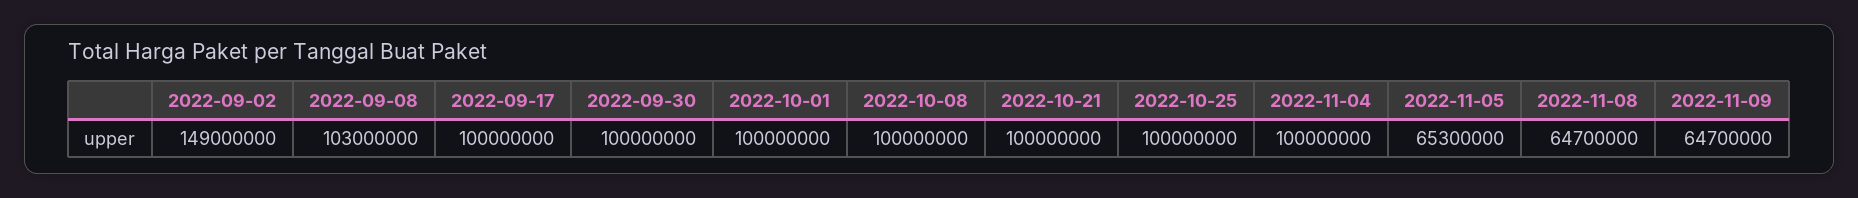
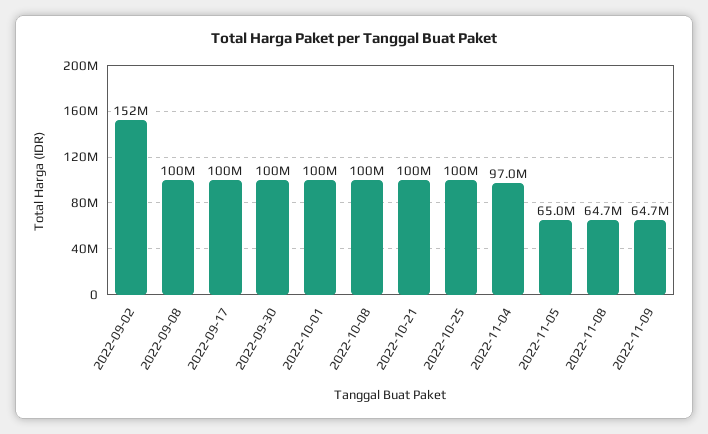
2022-09-02: 149000000 -> 152000000
2022-09-08: 103000000 -> 100000000
2022-11-04: 100000000 -> 97000000
2022-11-05: 65300000 -> 65000000

